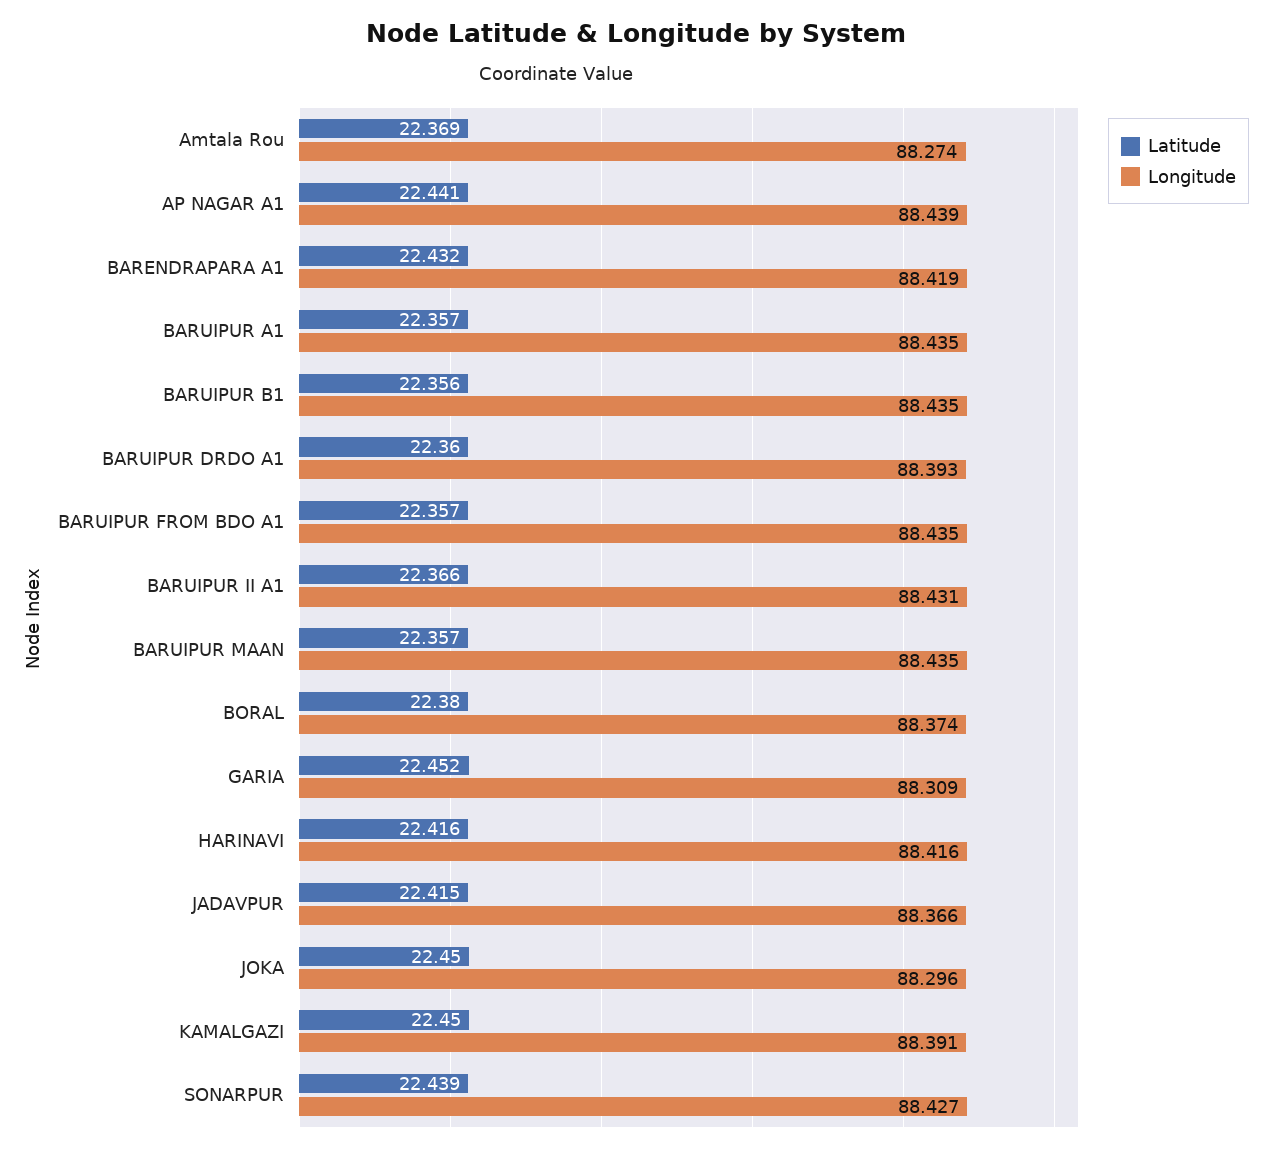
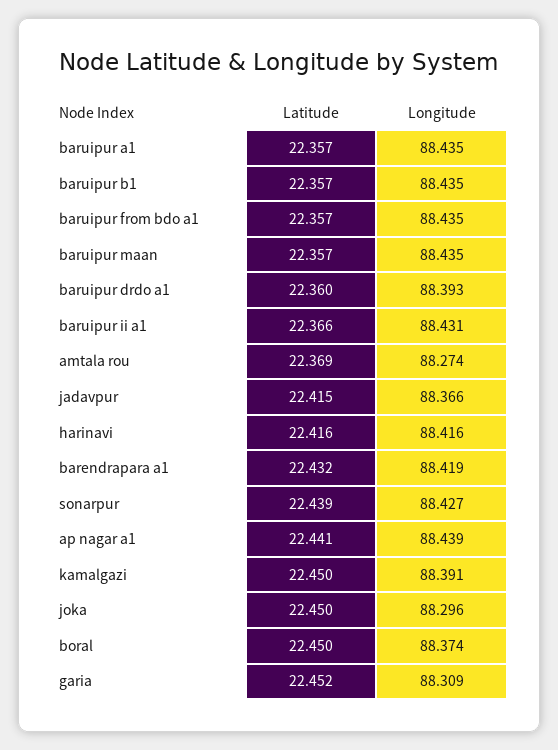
Latitude, BARUIPUR B1: 22.356 -> 22.357
Latitude, BORAL: 22.38 -> 22.45

